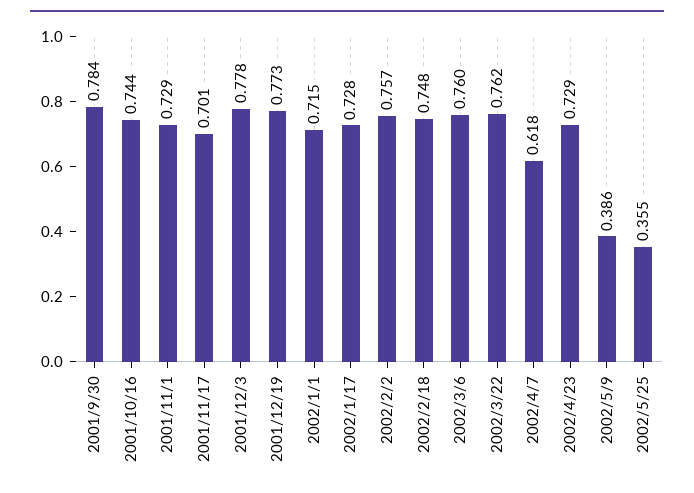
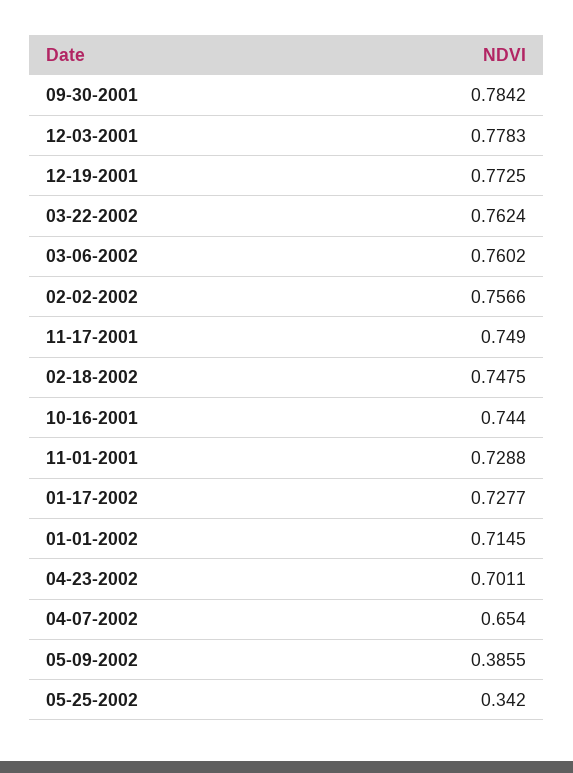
2001/11/17: 0.701 -> 0.749
2002/4/7: 0.618 -> 0.654
2002/4/23: 0.729 -> 0.7011
2002/5/25: 0.355 -> 0.342

